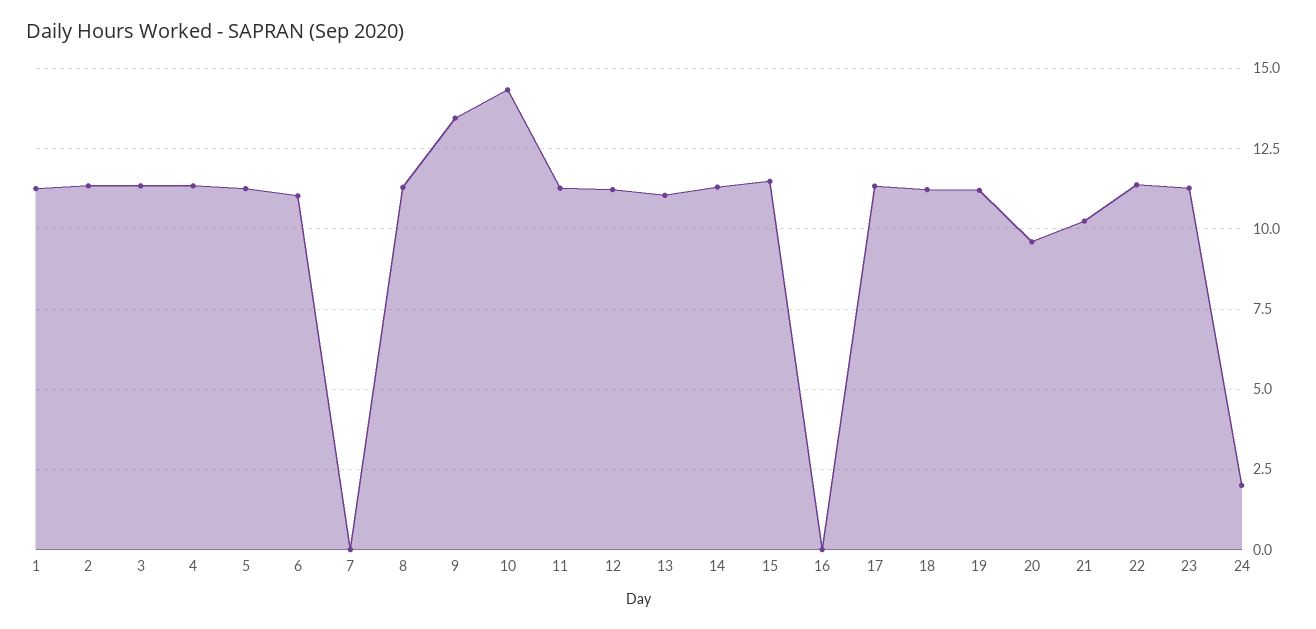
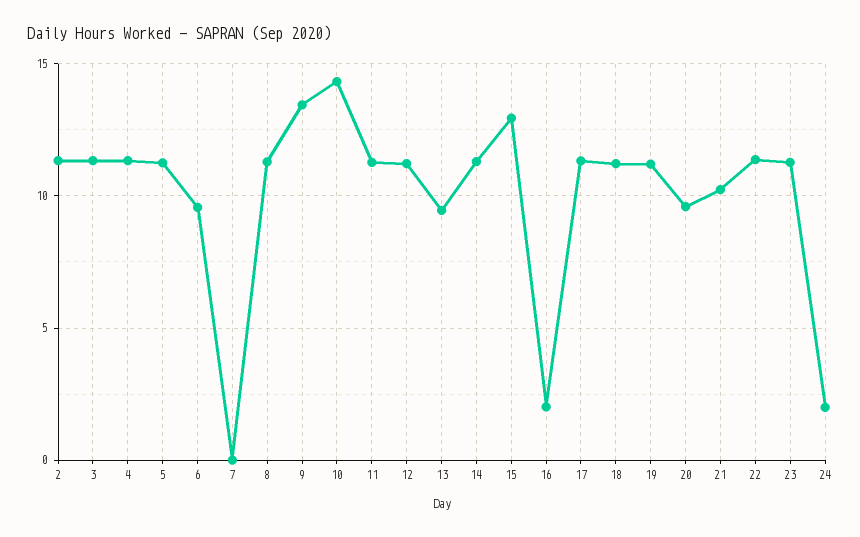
1: 11.25 -> none
6: 11 -> 9.5
13: 11 -> 9.5
15: 11.5 -> 13
16: 0 -> 2

